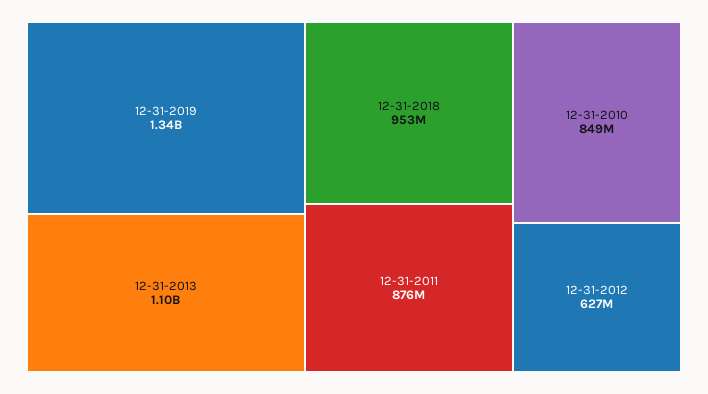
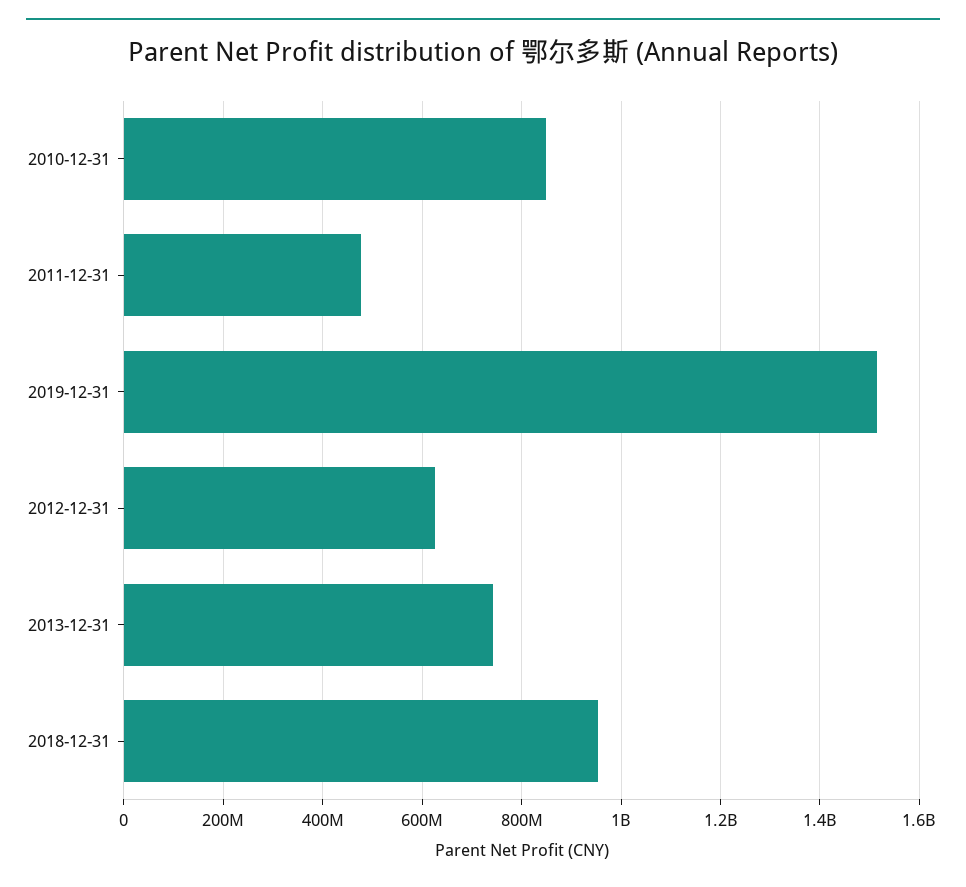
12-31-2019: 1340000000 -> 1520000000
12-31-2013: 1100000000 -> 740000000
12-31-2011: 876000000 -> 480000000

